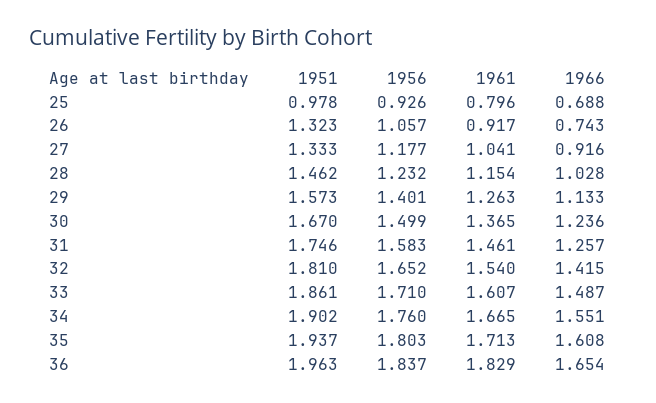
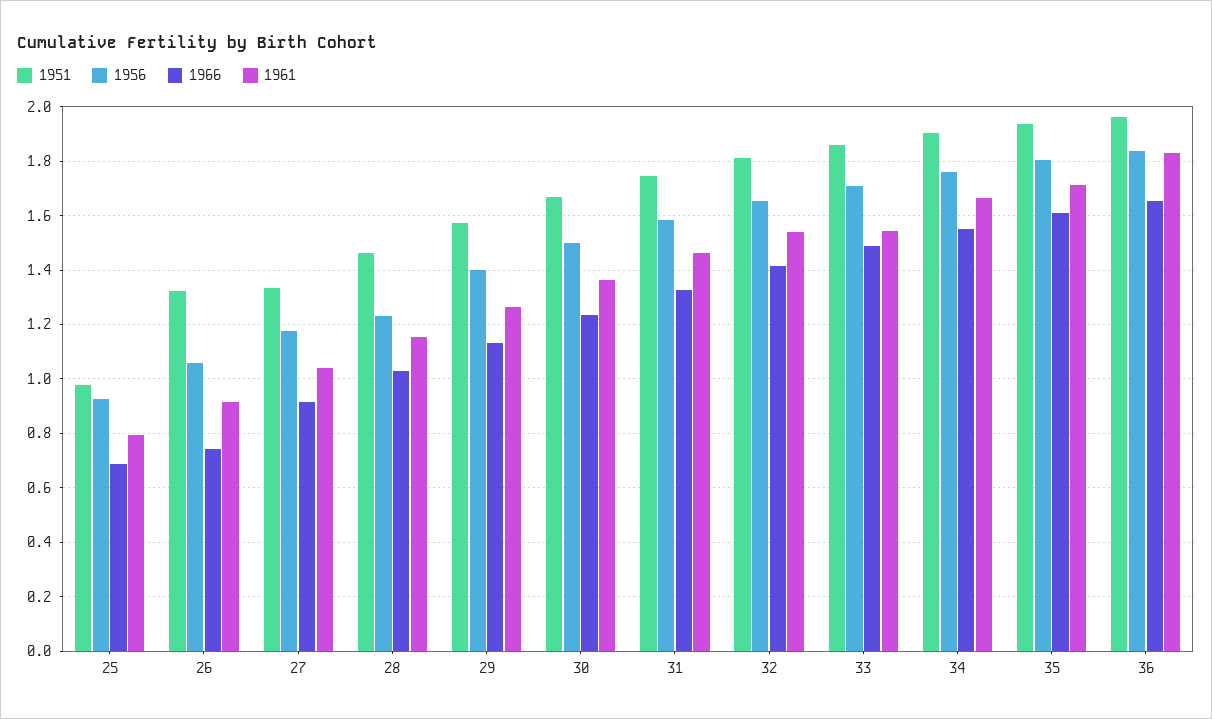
1966, 31: 1.257 -> 1.325
1961, 33: 1.607 -> 1.55

